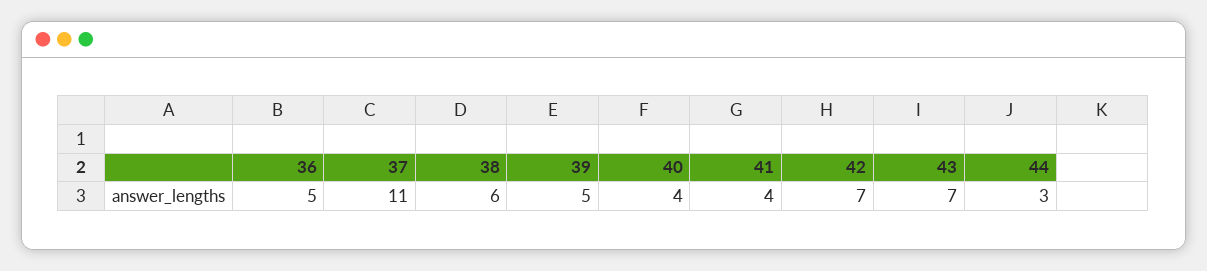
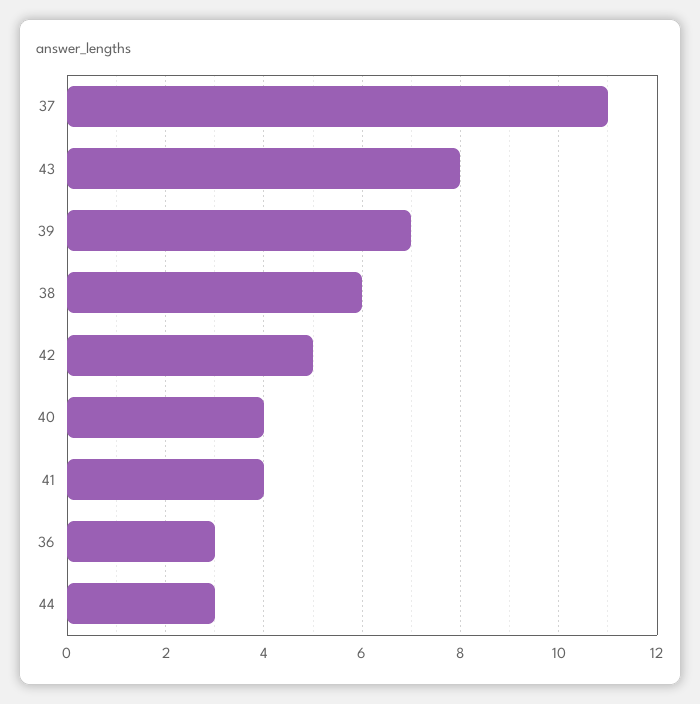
36: 5 -> 3
39: 5 -> 7
42: 7 -> 5
43: 7 -> 8

